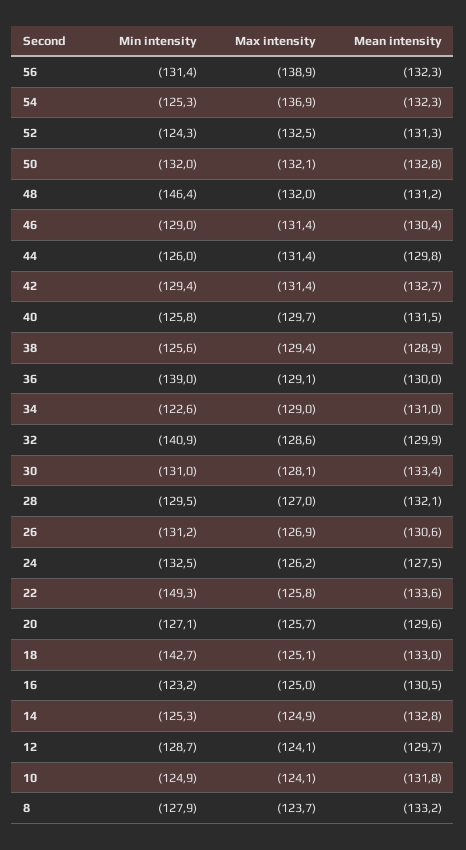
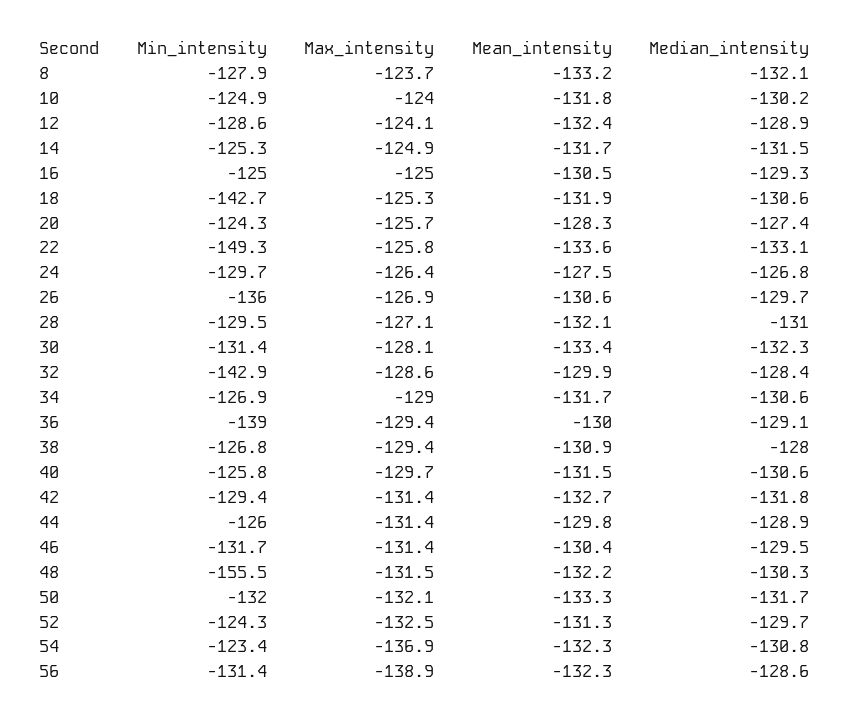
Min intensity, 54: -125.3 -> -123.4
Mean intensity, 50: -132.8 -> -133.3
Min intensity, 48: -146.4 -> -155.5
Max intensity, 48: -132 -> -131.5
Mean intensity, 48: -131.2 -> -132.2
Min intensity, 46: -129 -> -131.7
Min intensity, 38: -125.6 -> -126.8
Mean intensity, 38: -128.9 -> -130.9
Max intensity, 36: -129.1 -> -129.4
Min intensity, 34: -122.6 -> -126.9
Mean intensity, 34: -131 -> -131.7
Min intensity, 32: -140.9 -> -142.9
Min intensity, 30: -131 -> -131.4
Max intensity, 28: -127 -> -127.1
Min intensity, 26: -131.2 -> -136
Min intensity, 24: -132.5 -> -129.7
Max intensity, 24: -126.2 -> -126.4
Min intensity, 20: -127.1 -> -124.3
Mean intensity, 20: -129.6 -> -128.3
Max intensity, 18: -125.1 -> -125.3
Mean intensity, 18: -133 -> -131.9
Min intensity, 16: -123.2 -> -125
Mean intensity, 14: -132.8 -> -131.7
Min intensity, 12: -128.7 -> -128.6
Mean intensity, 12: -129.7 -> -132.4
Max intensity, 10: -124.1 -> -124
Median_intensity, 8: none -> -132.1
Median_intensity, 10: none -> -130.2
Median_intensity, 12: none -> -128.9
Median_intensity, 14: none -> -131.5
Median_intensity, 16: none -> -129.3
Median_intensity, 18: none -> -130.6
Median_intensity, 20: none -> -127.4
Median_intensity, 22: none -> -133.1
Median_intensity, 24: none -> -126.8
Median_intensity, 26: none -> -129.7
Median_intensity, 28: none -> -131
Median_intensity, 30: none -> -132.3
Median_intensity, 32: none -> -128.4
Median_intensity, 34: none -> -130.6
Median_intensity, 36: none -> -129.1
Median_intensity, 38: none -> -128
Median_intensity, 40: none -> -130.6
Median_intensity, 42: none -> -131.8
Median_intensity, 44: none -> -128.9
Median_intensity, 46: none -> -129.5
Median_intensity, 48: none -> -130.3
Median_intensity, 50: none -> -131.7
Median_intensity, 52: none -> -129.7
Median_intensity, 54: none -> -130.8
Median_intensity, 56: none -> -128.6

